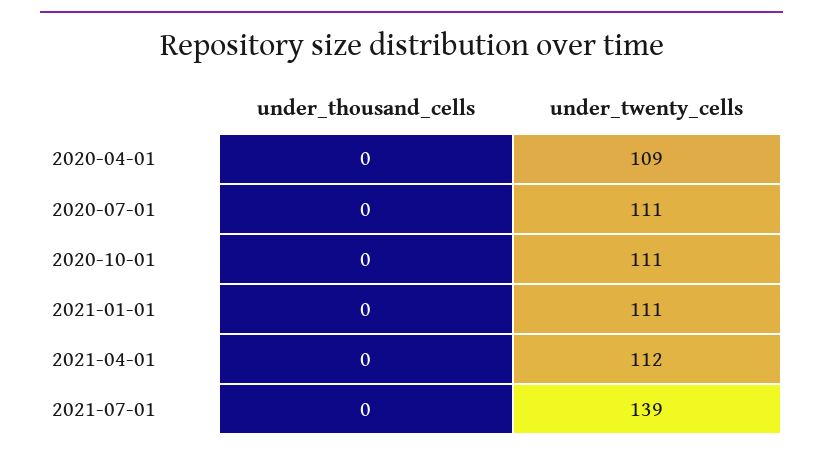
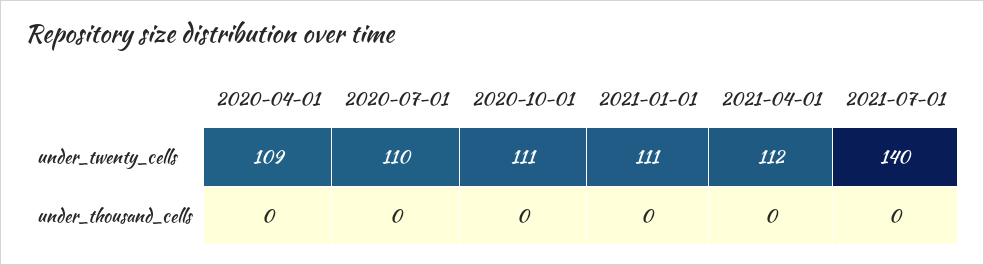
under_twenty_cells, 2020-07-01: 111 -> 110
under_twenty_cells, 2021-07-01: 139 -> 140

